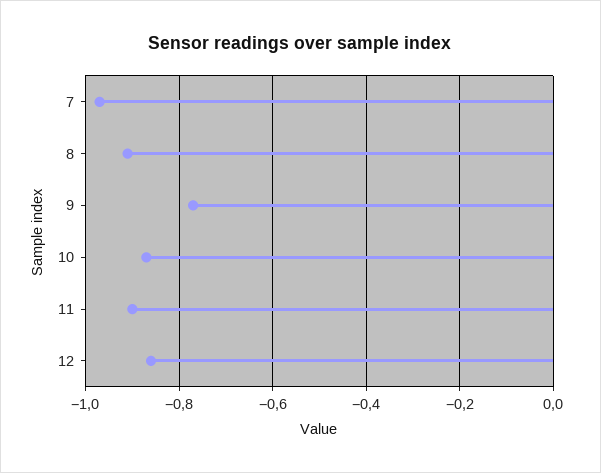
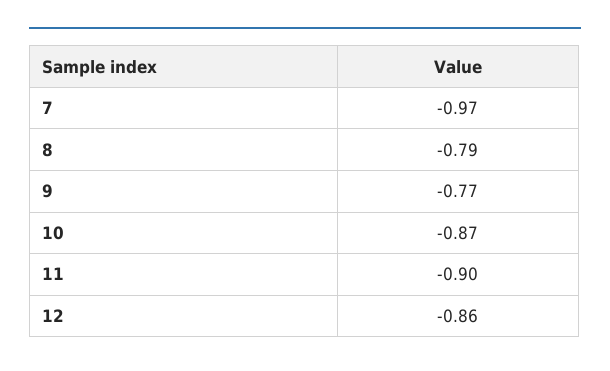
8: -0.9 -> -0.79

